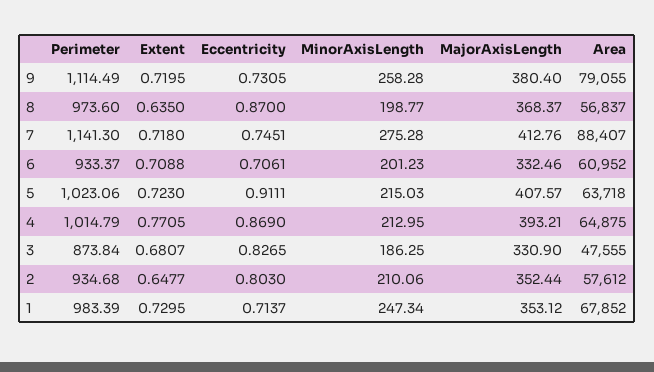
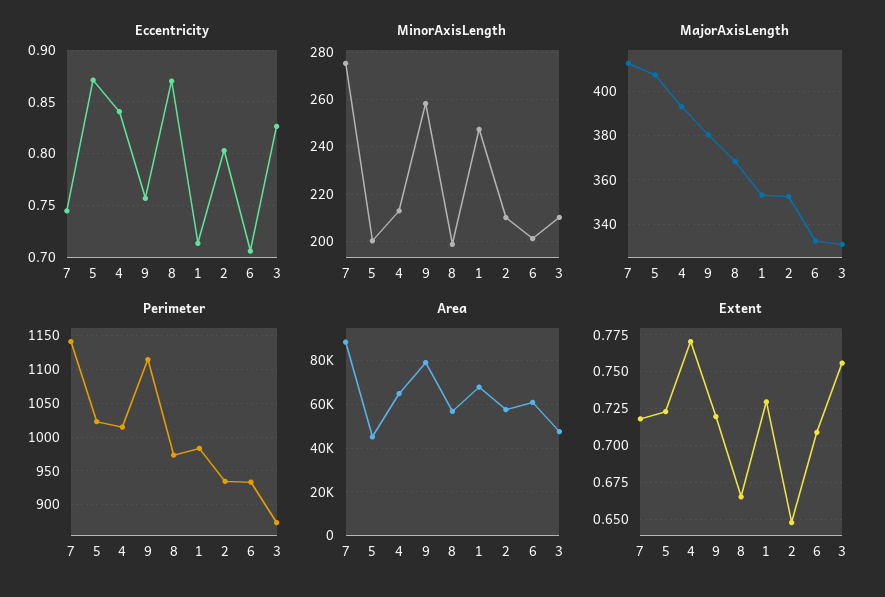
Eccentricity, 9: 0.7305 -> 0.76
Extent, 8: 0.635 -> 0.665
Eccentricity, 5: 0.9111 -> 0.87
MinorAxisLength, 5: 215.03 -> 200
Area, 5: 63718 -> 45000
Eccentricity, 4: 0.869 -> 0.84
Extent, 3: 0.6807 -> 0.755
MinorAxisLength, 3: 186.25 -> 210

